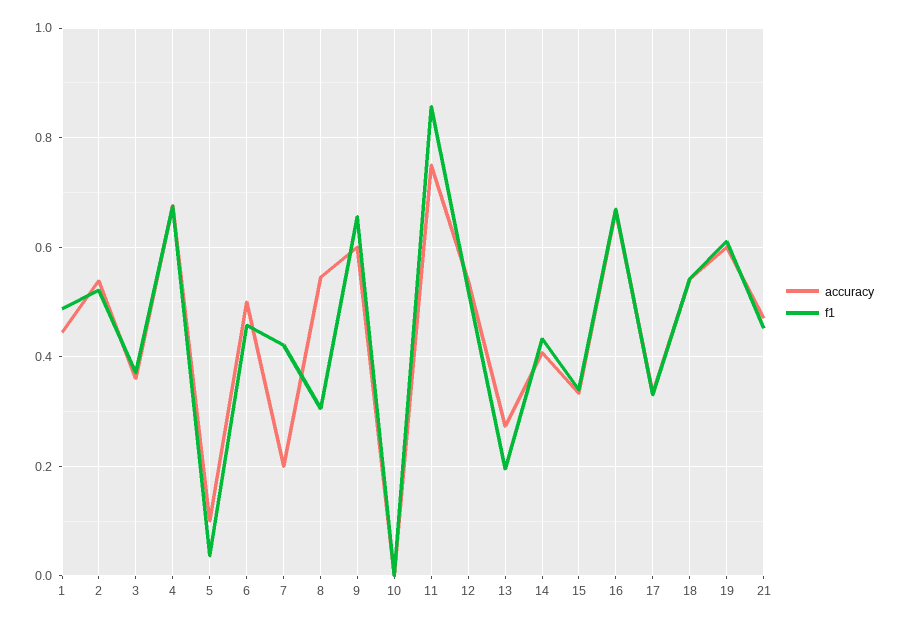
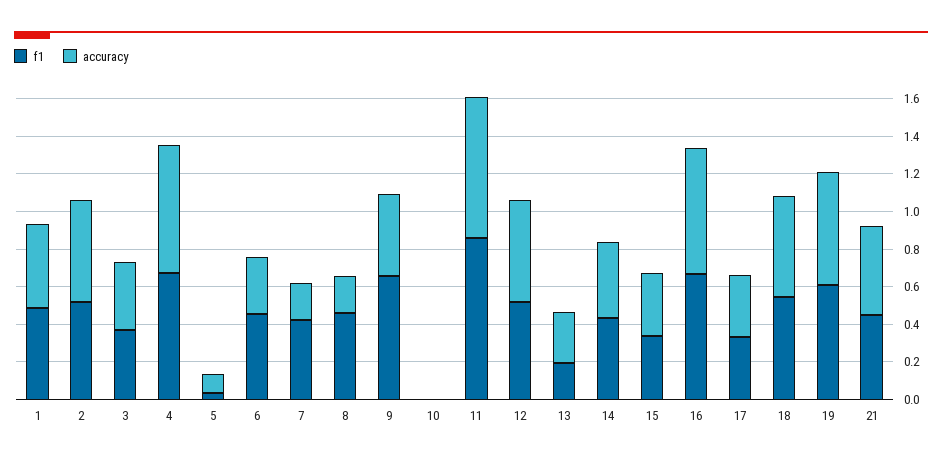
accuracy, 6: 0.5 -> 0.3
accuracy, 8: 0.54 -> 0.2
f1, 8: 0.3 -> 0.45
accuracy, 9: 0.6 -> 0.45

